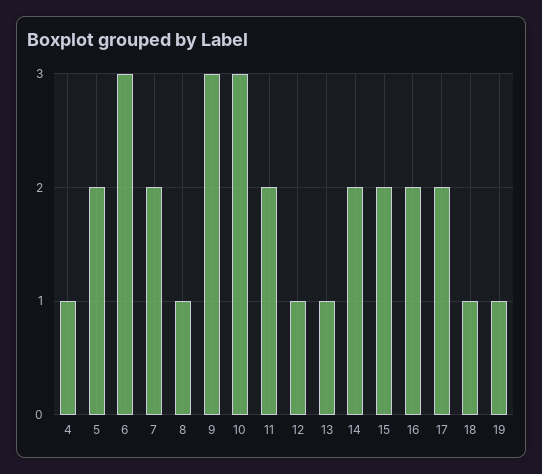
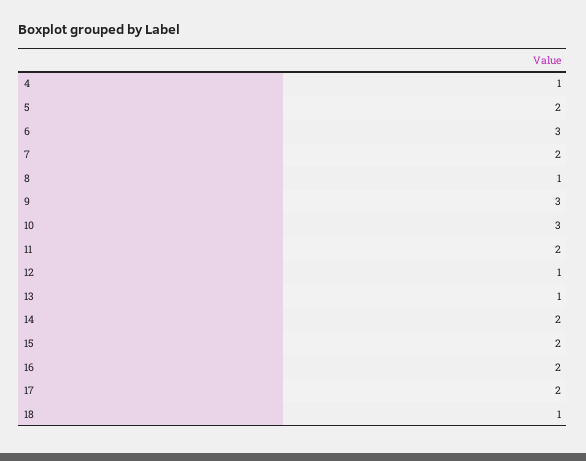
19: 1 -> none

